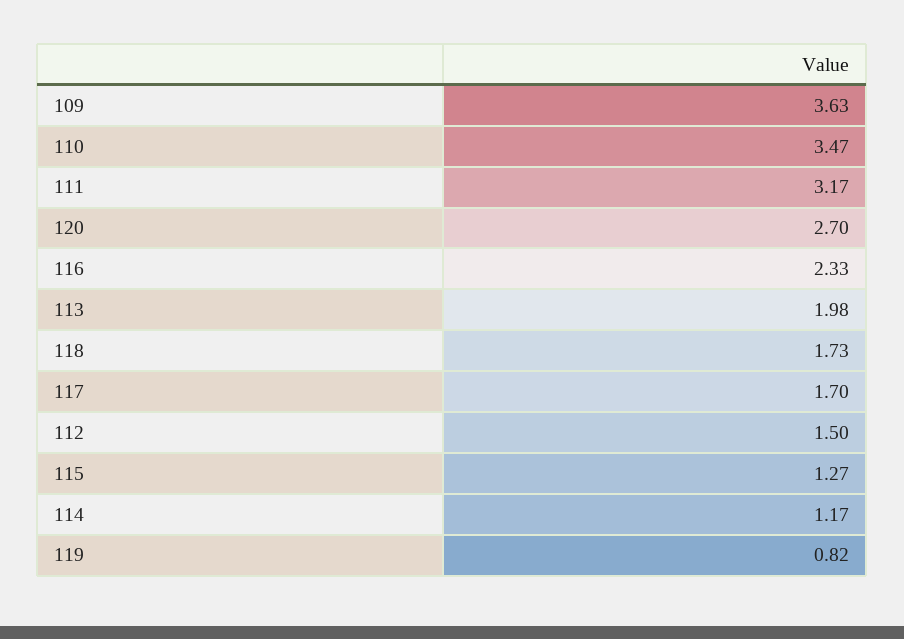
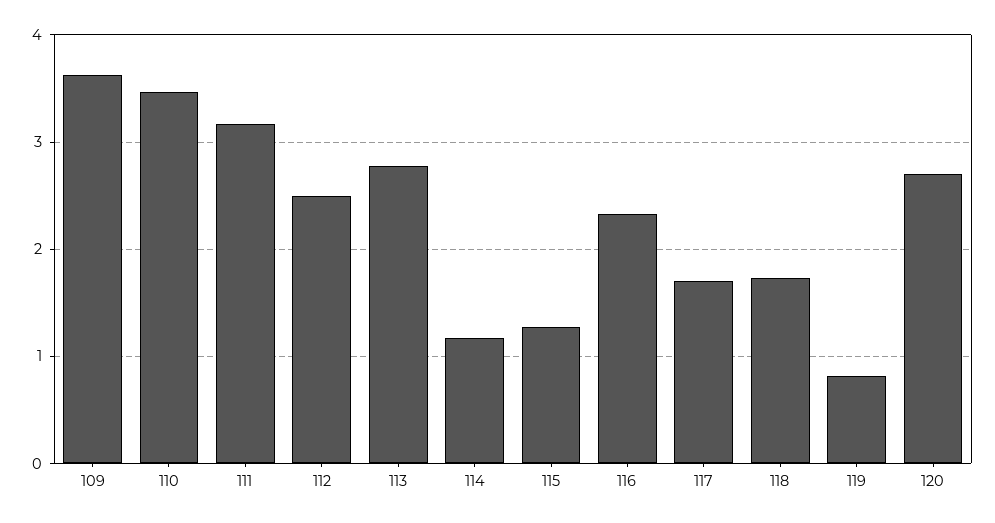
113: 1.98 -> 2.8
112: 1.5 -> 2.5

